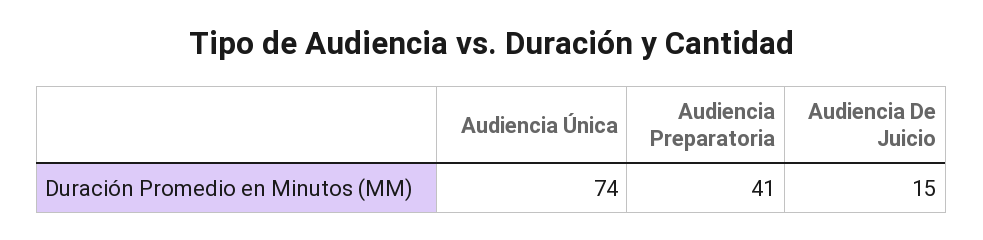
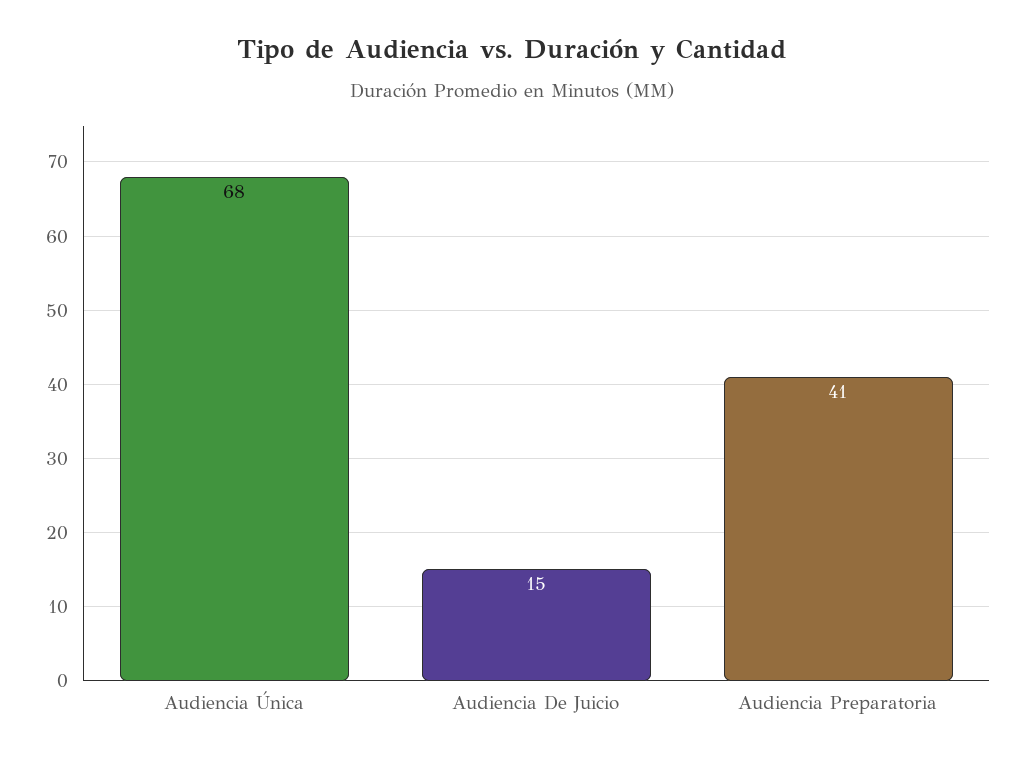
Audiencia Única: 74 -> 68

